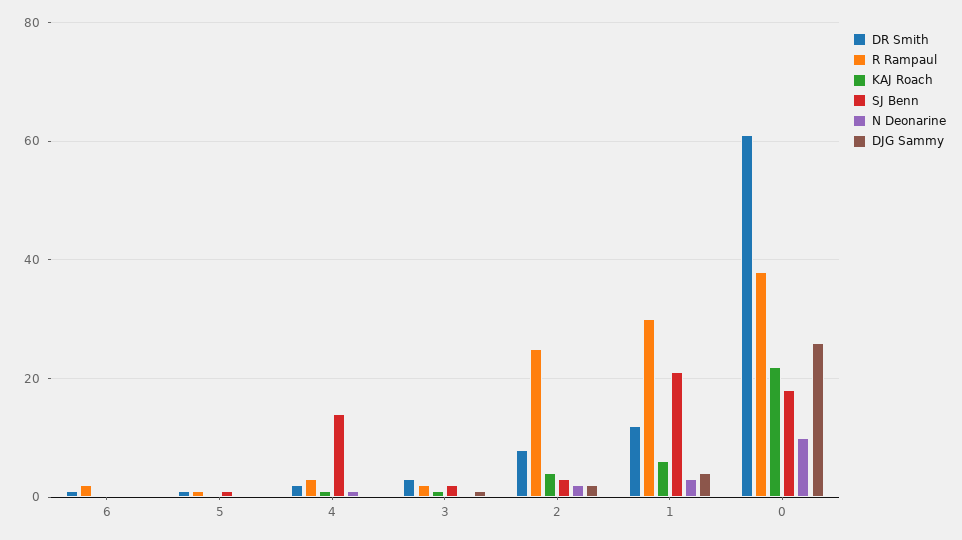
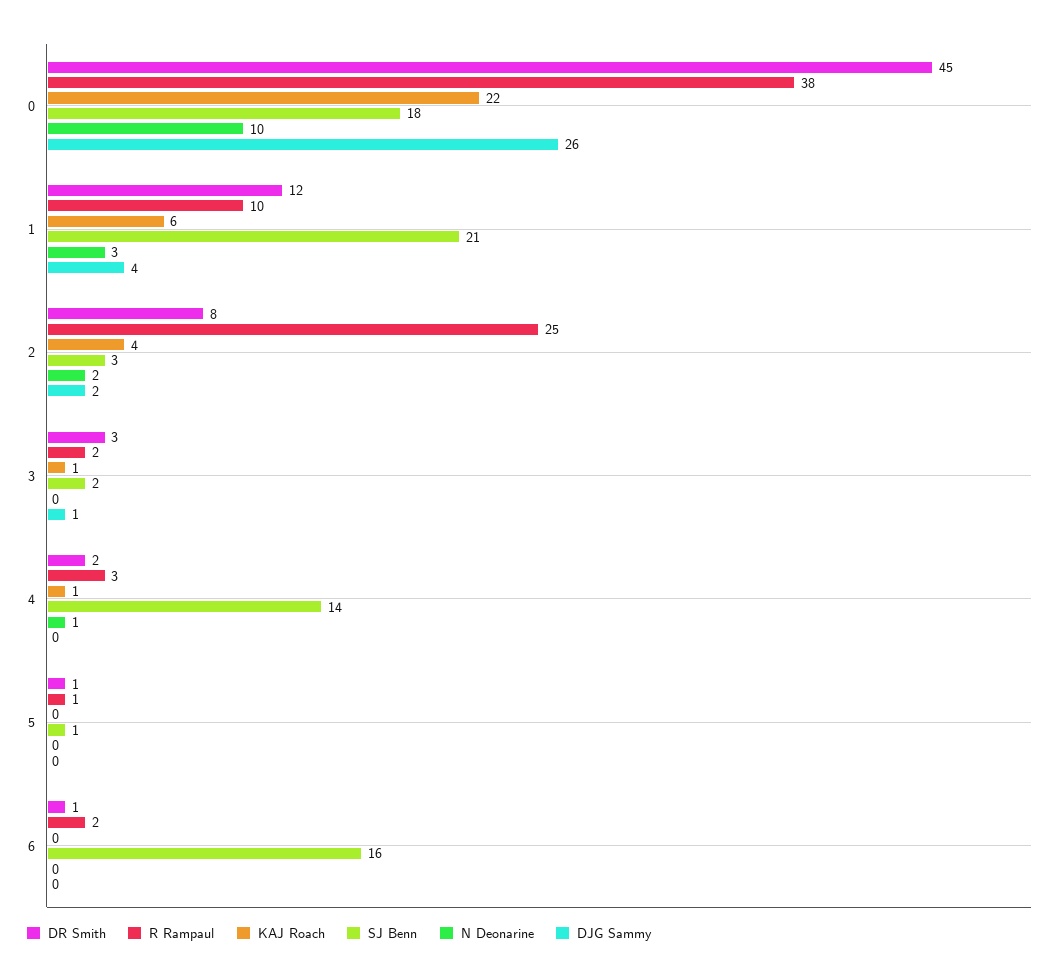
SJ Benn, 6: 0 -> 16
R Rampaul, 1: 30 -> 10
DR Smith, 0: 60 -> 45

